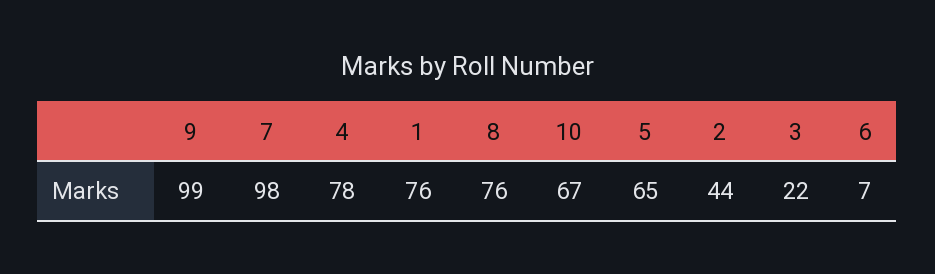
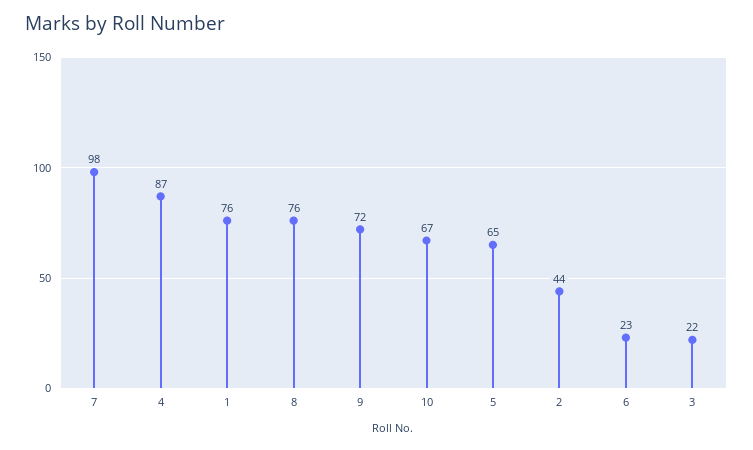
9: 99 -> 72
4: 78 -> 87
6: 7 -> 23

